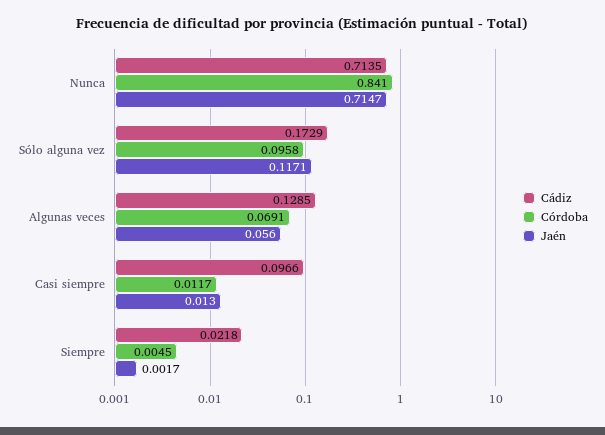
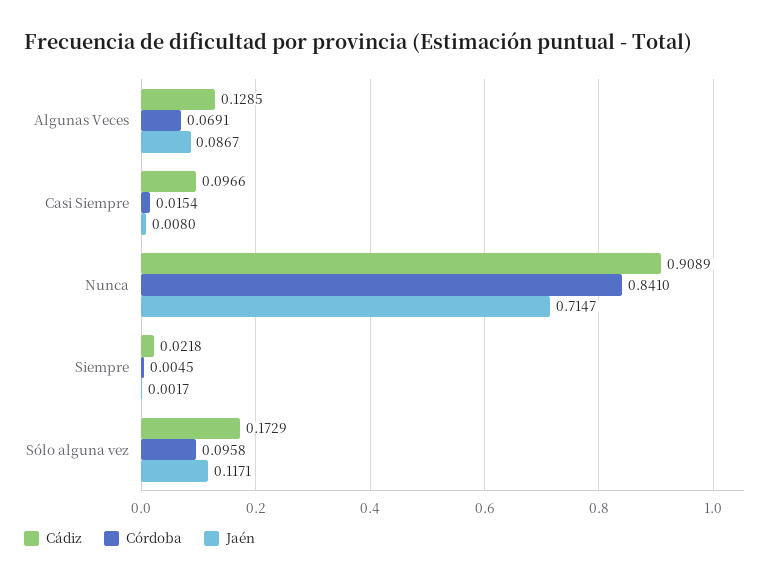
Cádiz, Nunca: 0.7135 -> 0.9089
Jaén, Algunas veces: 0.056 -> 0.0867
Córdoba, Casi siempre: 0.0117 -> 0.0154
Jaén, Casi siempre: 0.013 -> 0.008

